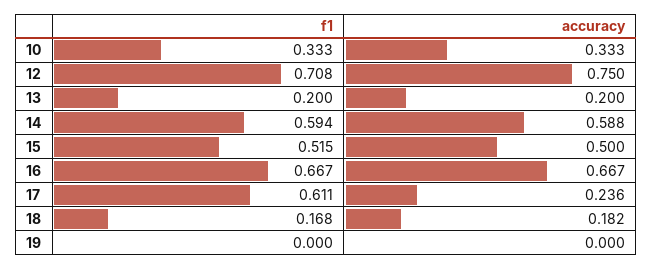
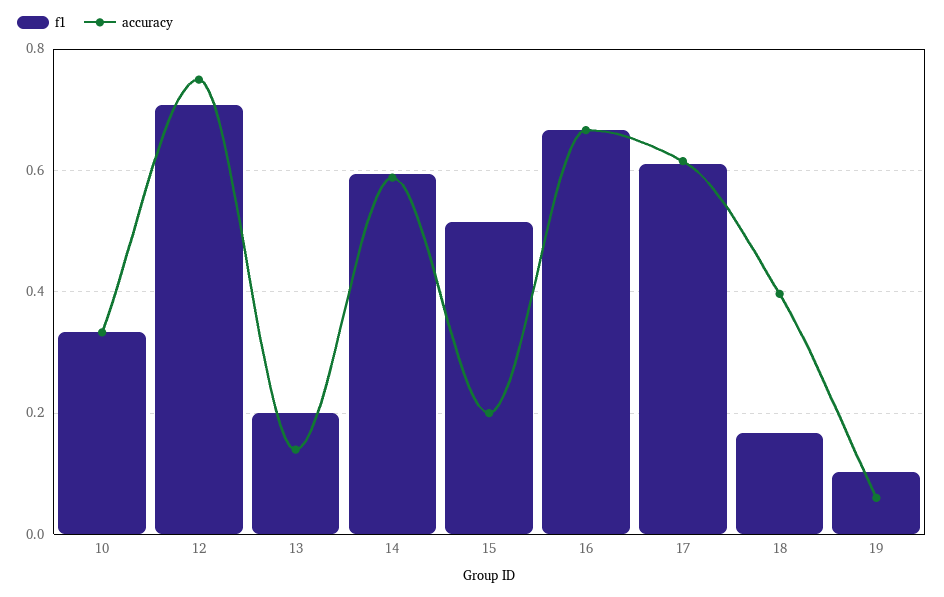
accuracy, 13: 0.2 -> 0.14
accuracy, 15: 0.5 -> 0.2
accuracy, 17: 0.236 -> 0.62
accuracy, 18: 0.182 -> 0.4
f1, 19: 0 -> 0.1
accuracy, 19: 0 -> 0.06

